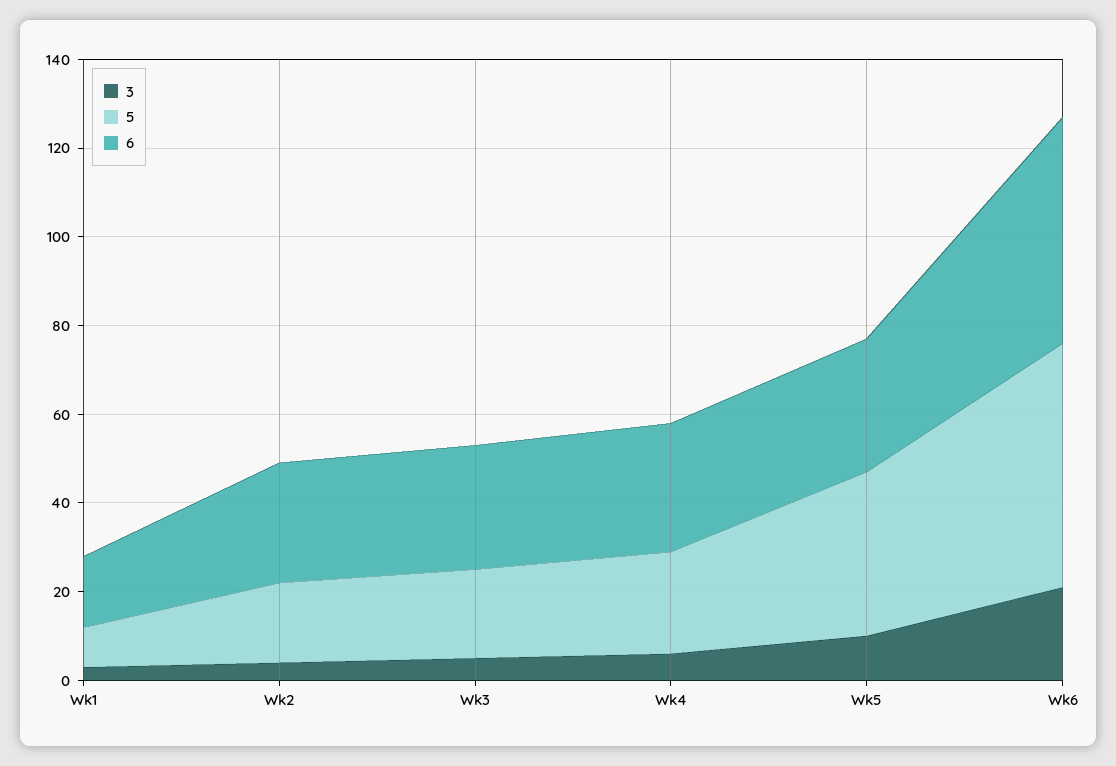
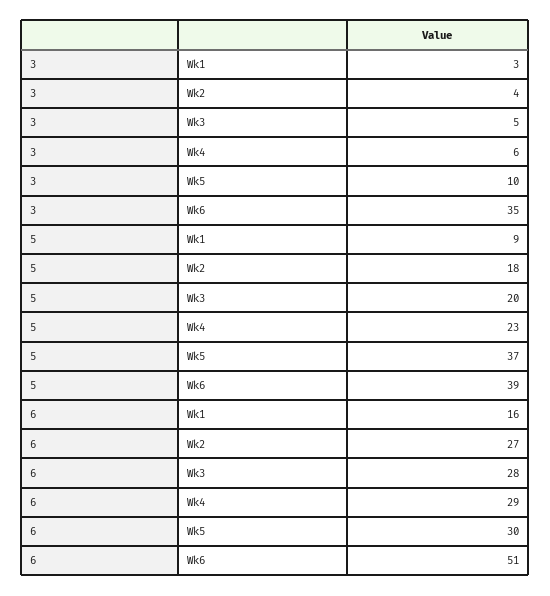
3, Wk6: 20 -> 35
5, Wk6: 55 -> 39

